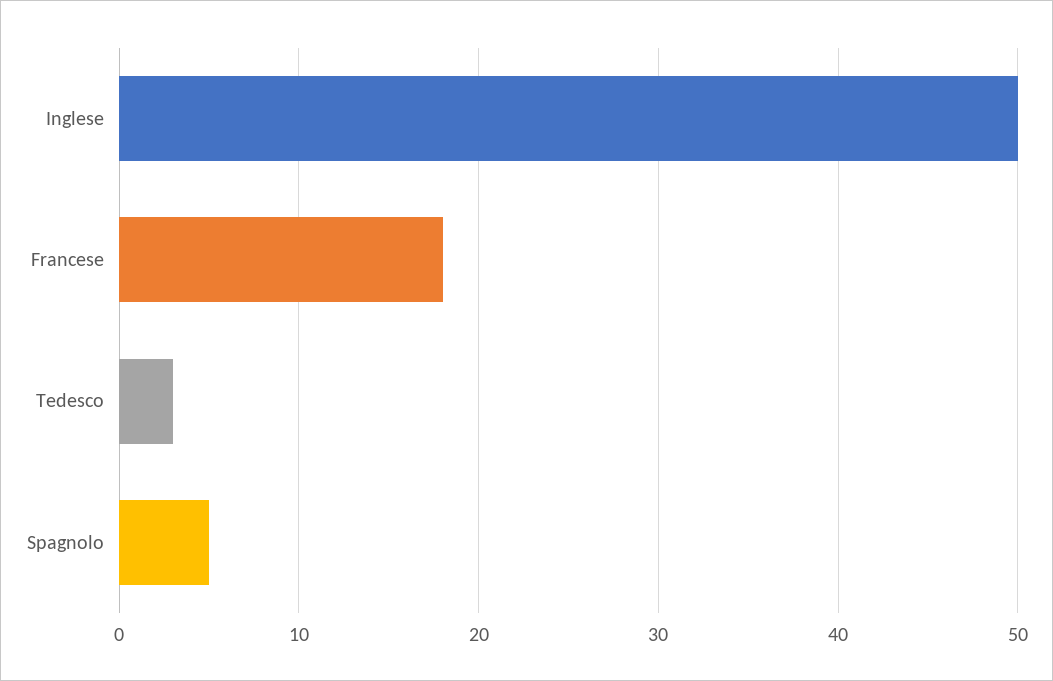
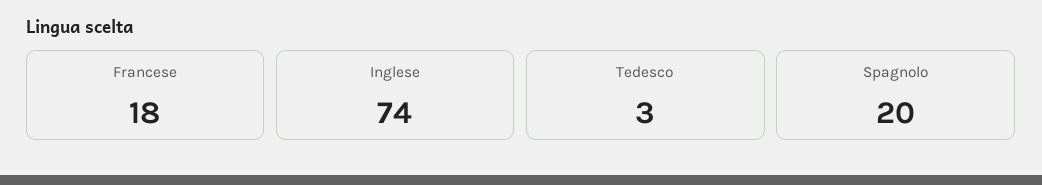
Inglese: 50 -> 74
Spagnolo: 5 -> 20

